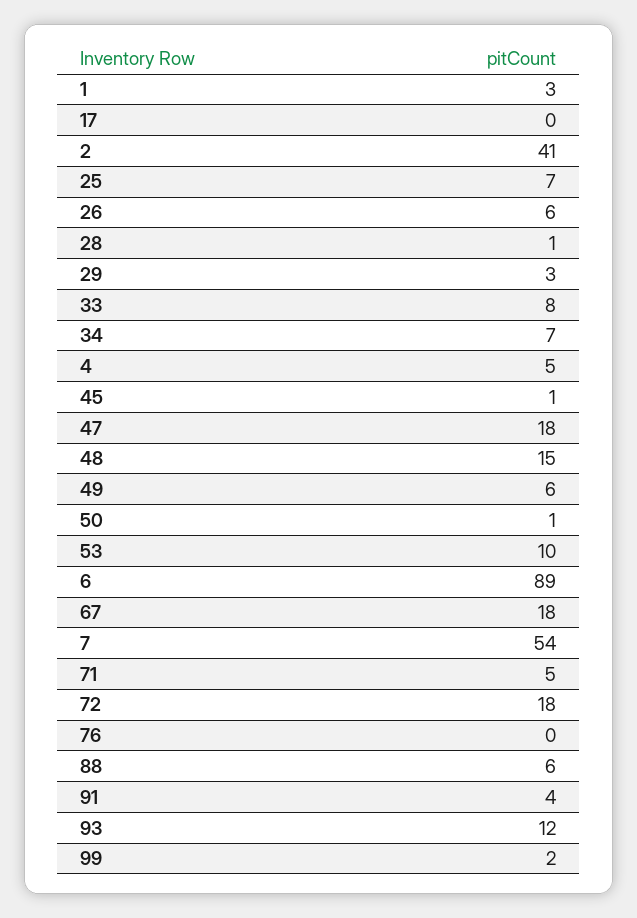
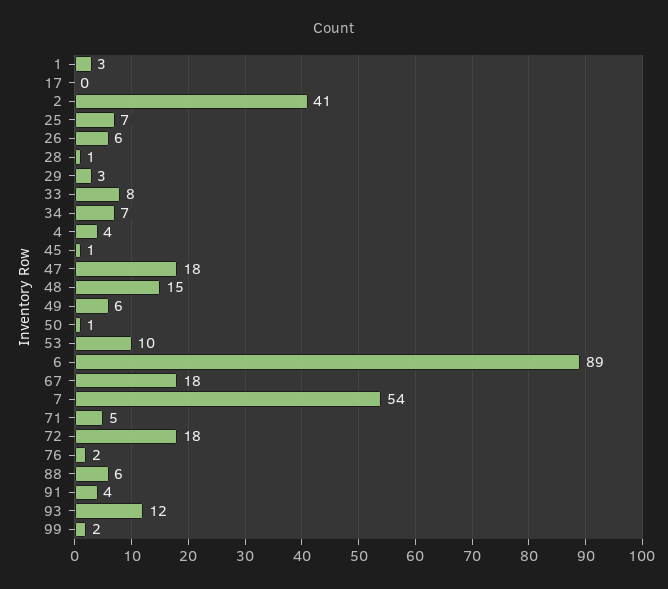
4: 5 -> 4
76: 0 -> 2

